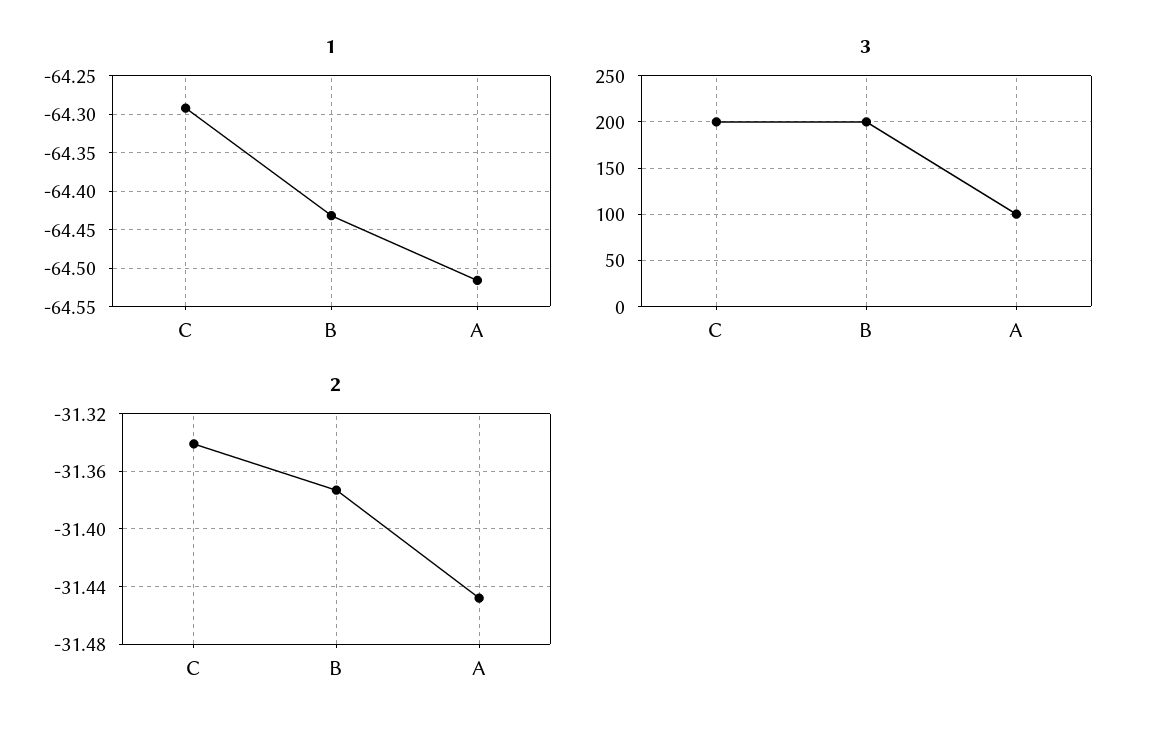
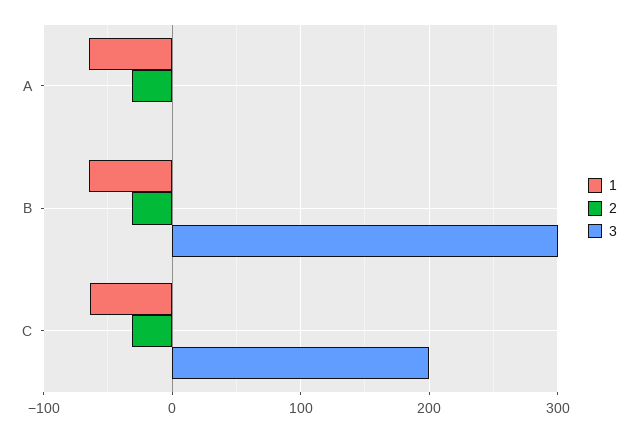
3, B: 200 -> 300
3, A: 100 -> 0

